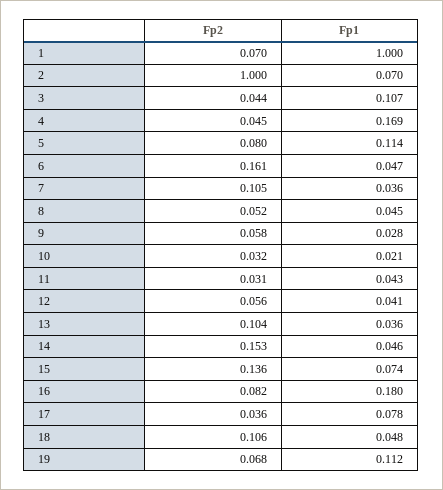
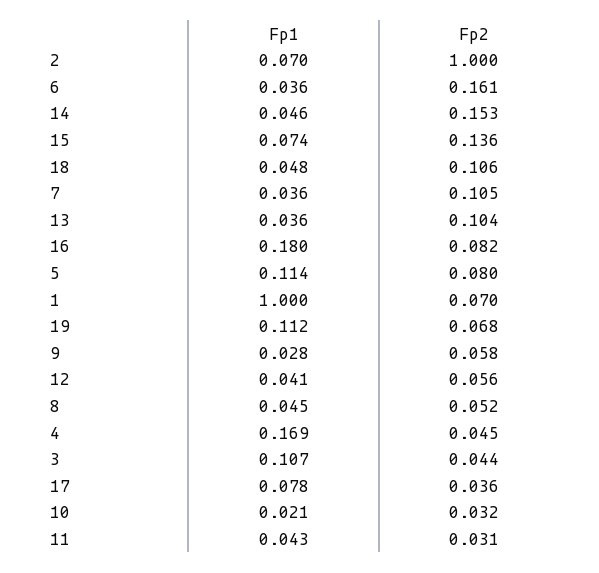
Fp1, 6: 0.047 -> 0.036

